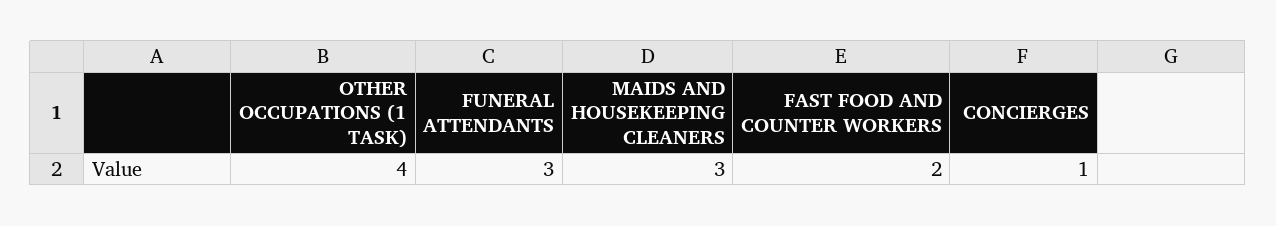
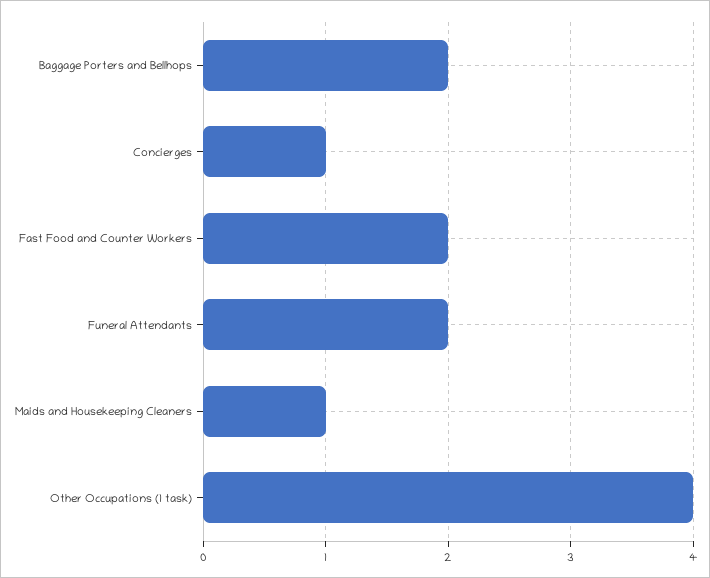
FUNERAL ATTENDANTS: 3 -> 2
MAIDS AND HOUSEKEEPING CLEANERS: 3 -> 1
Baggage Porters and Bellhops: none -> 2

